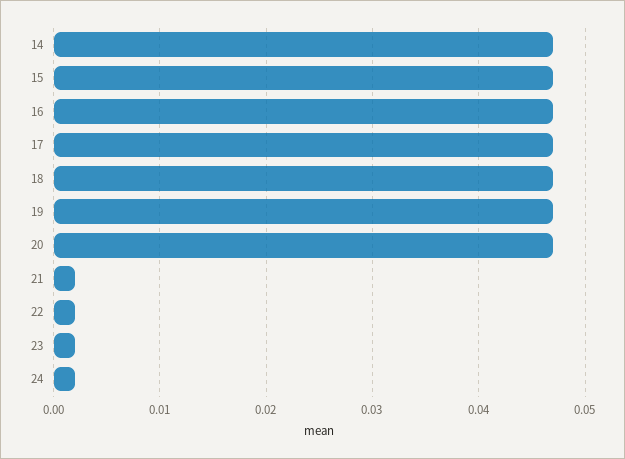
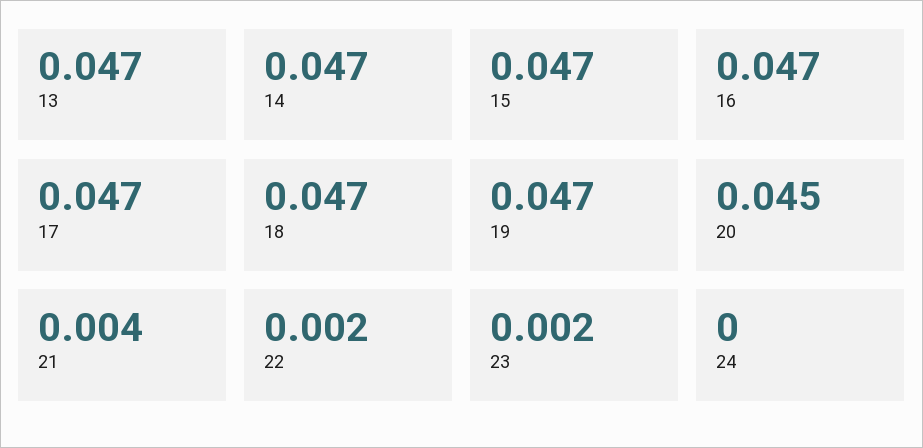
20: 0.047 -> 0.045
21: 0.002 -> 0.004
24: 0.002 -> 0
13: none -> 0.047

